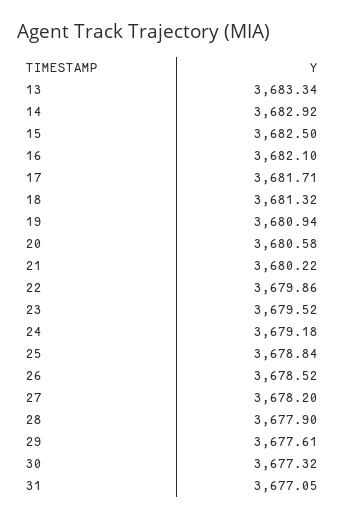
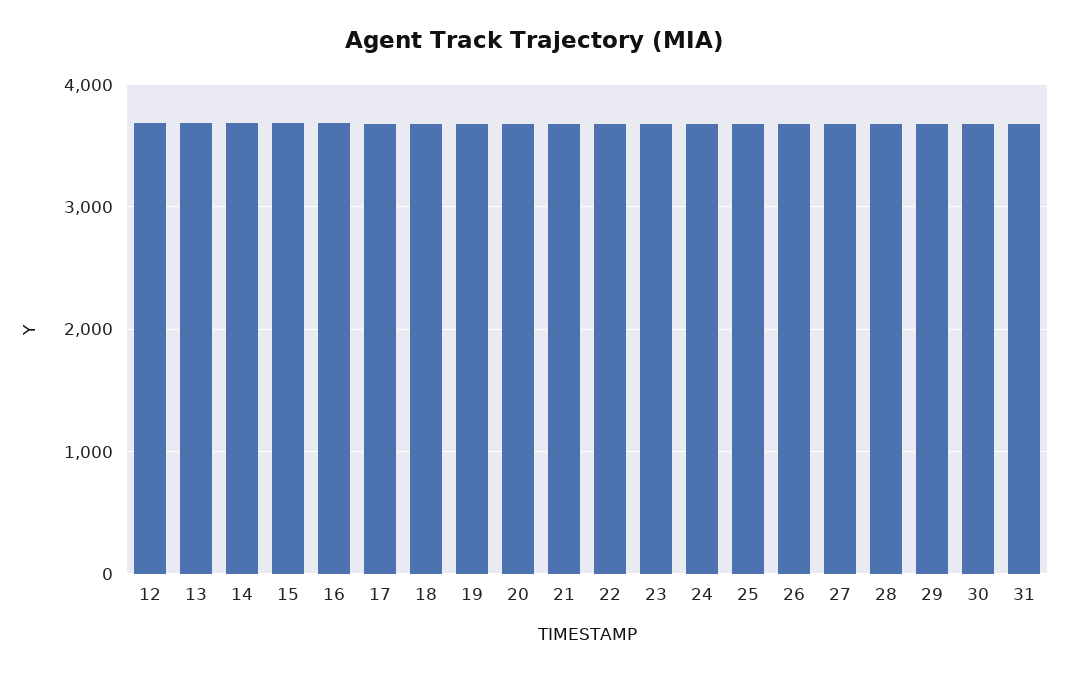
12: none -> 3700

